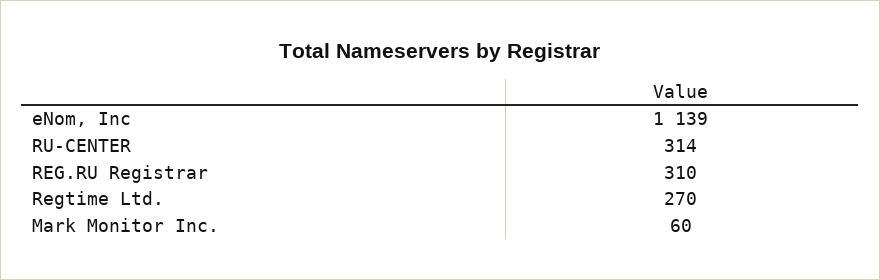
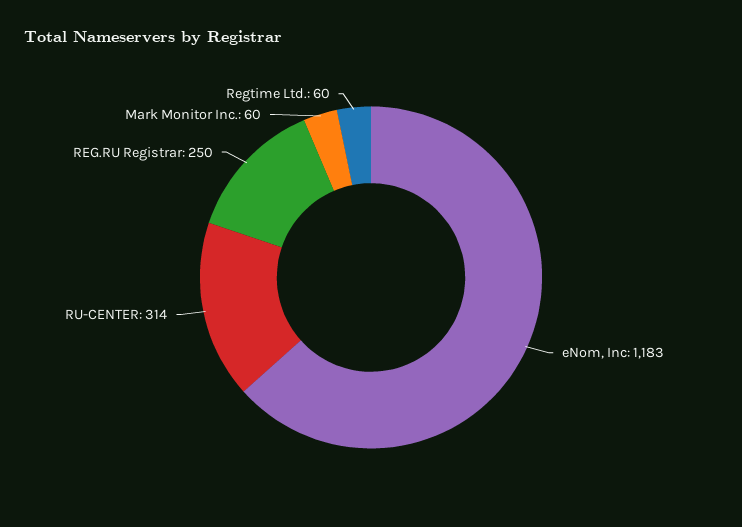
eNom, Inc: 1139 -> 1183
REG.RU Registrar: 310 -> 250
Regtime Ltd.: 270 -> 60

